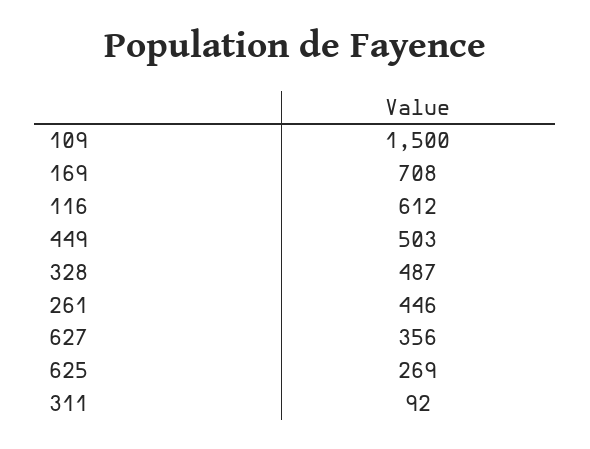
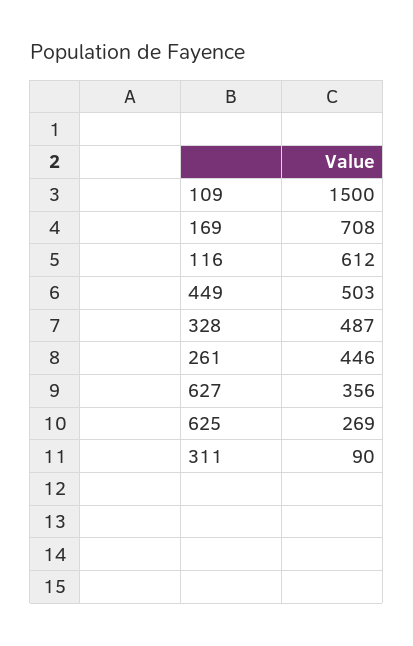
311: 92 -> 90

